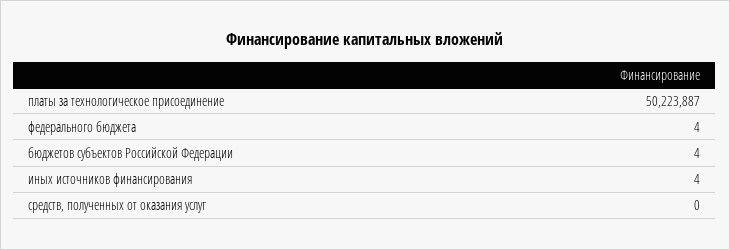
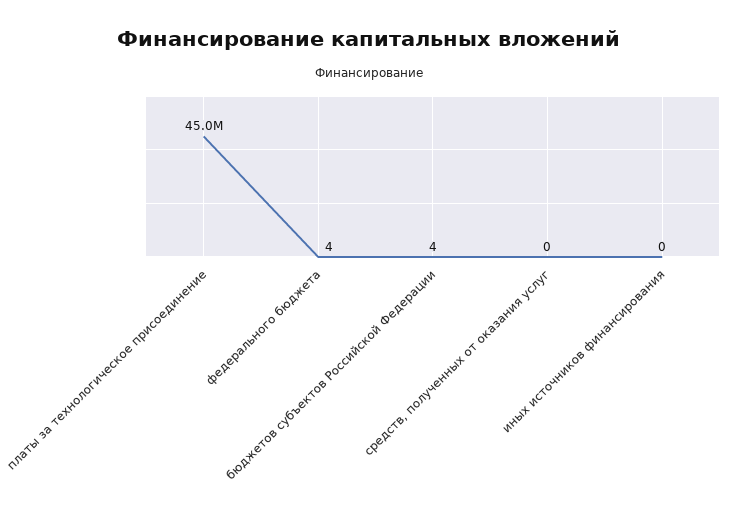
платы за технологическое присоединение: 50223887 -> 45000000
иных источников финансирования: 4 -> 0

